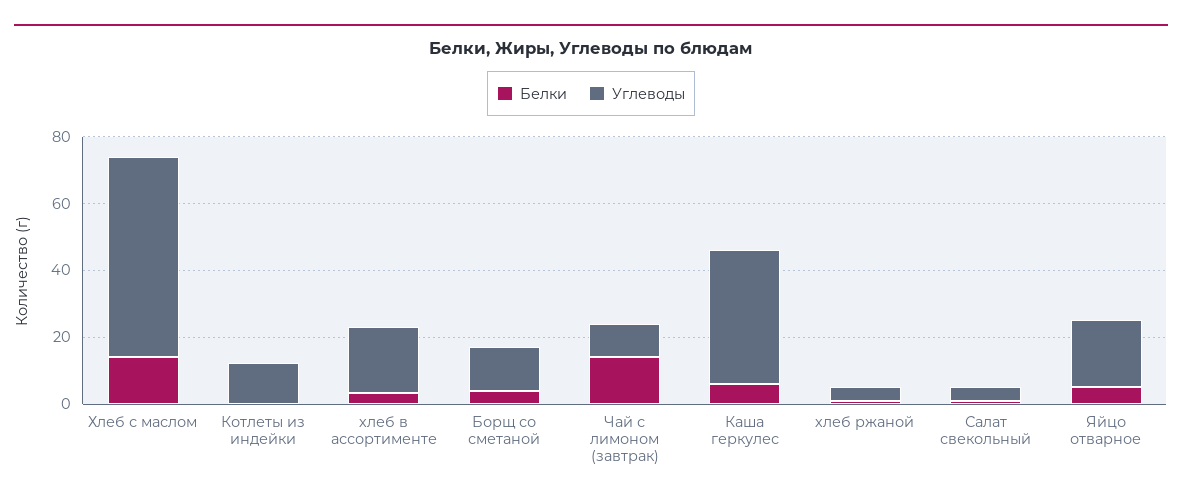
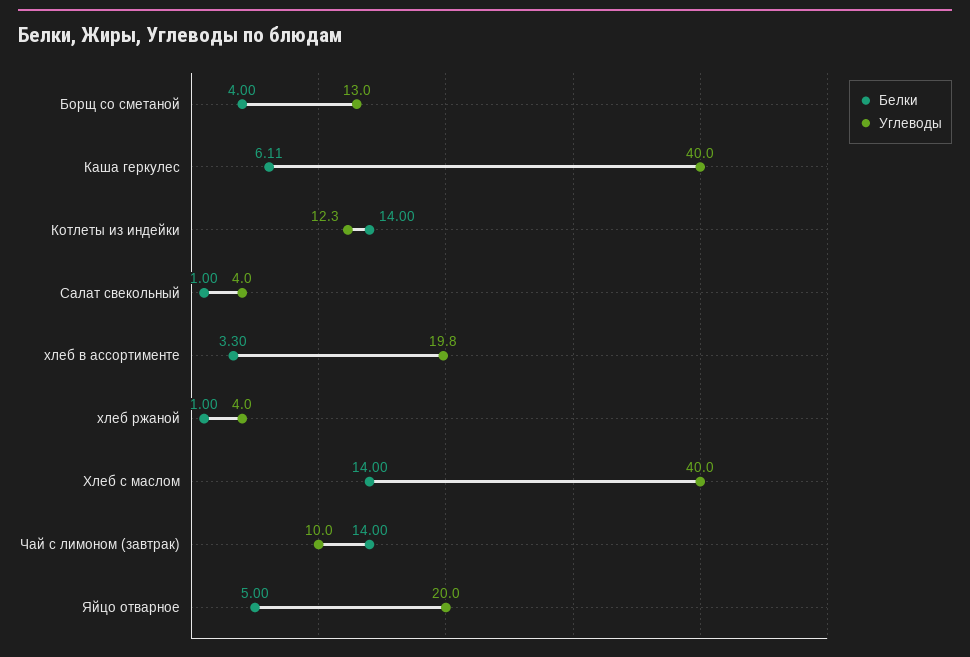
Углеводы, Хлеб с маслом: 60 -> 40
Белки, Котлеты из индейки: 0 -> 14

